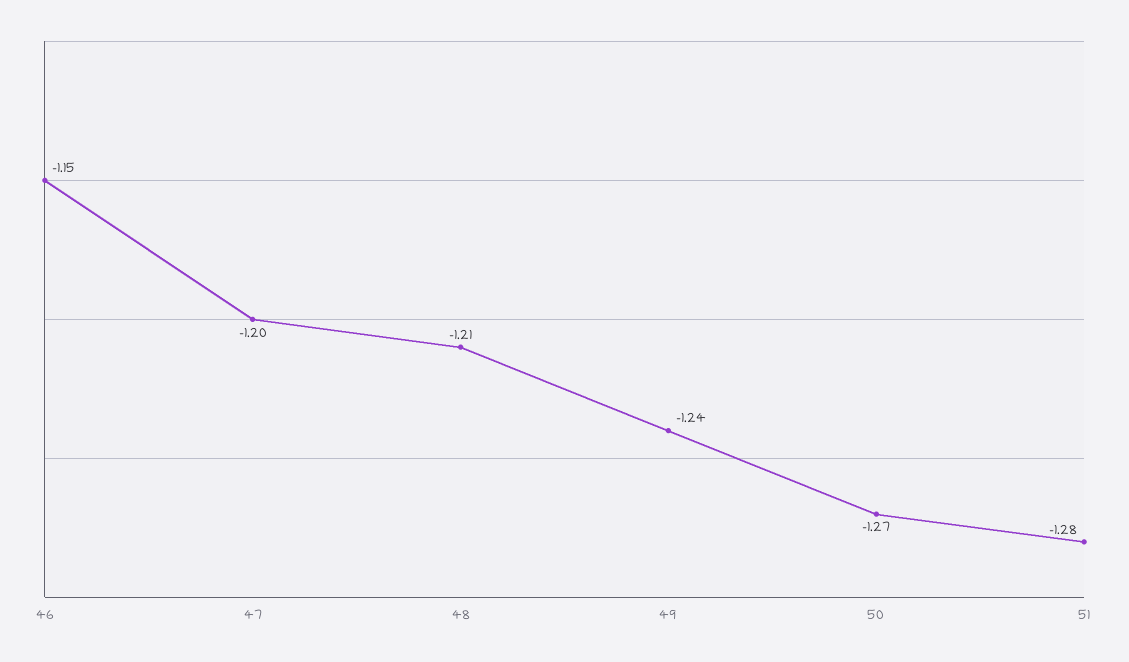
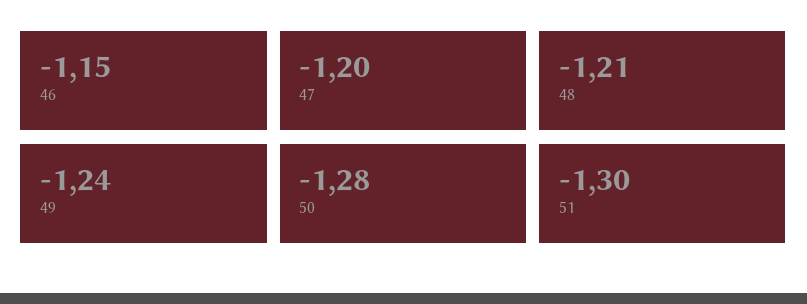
50: -1.27 -> -1.28
51: -1.28 -> -1.3

